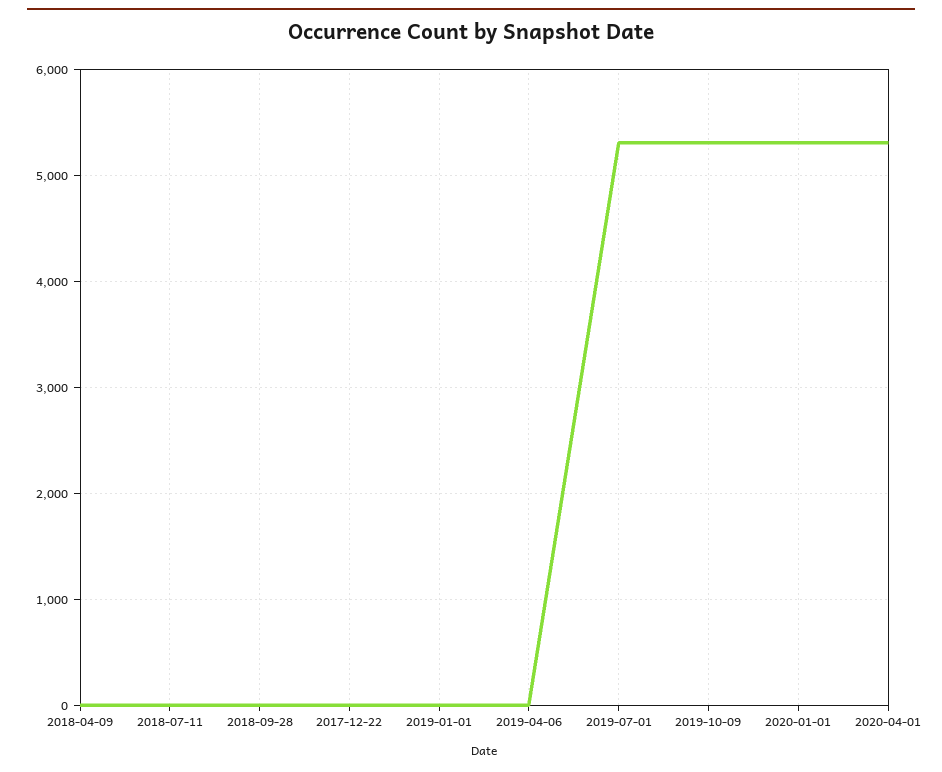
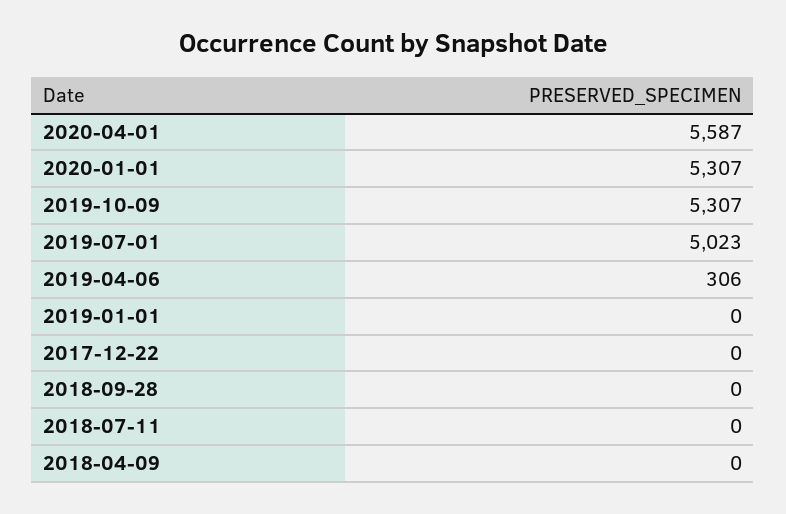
2019-04-06: 0 -> 306
2019-07-01: 5300 -> 5023
2020-04-01: 5300 -> 5587

